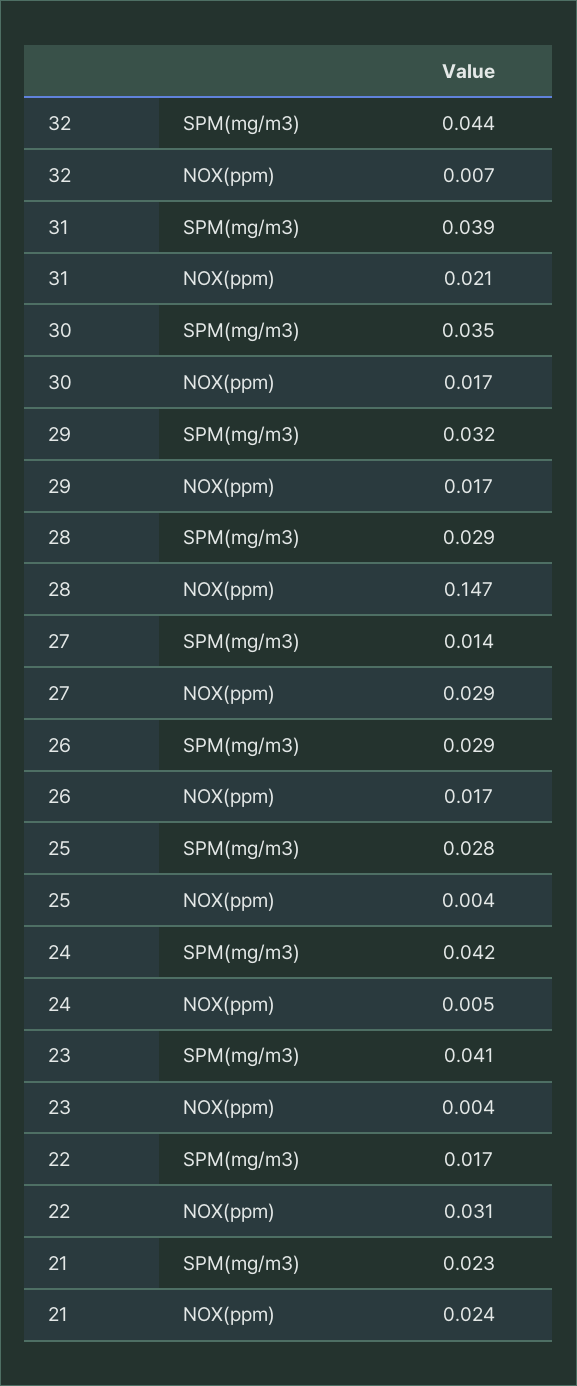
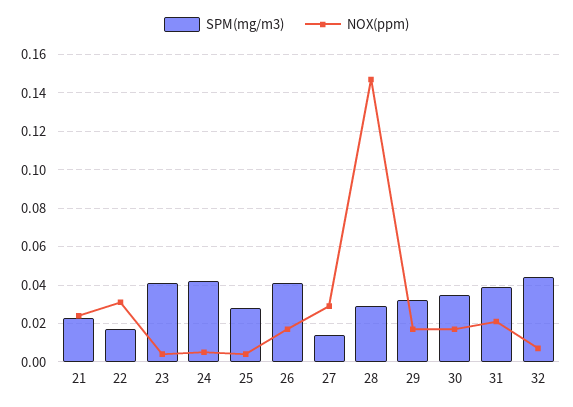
SPM(mg/m3), 26: 0.029 -> 0.04

